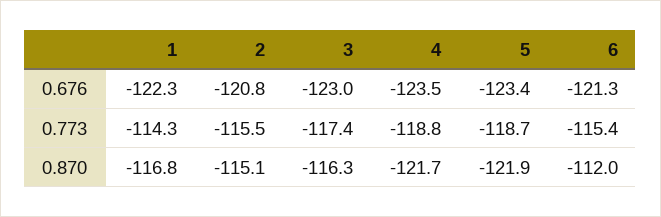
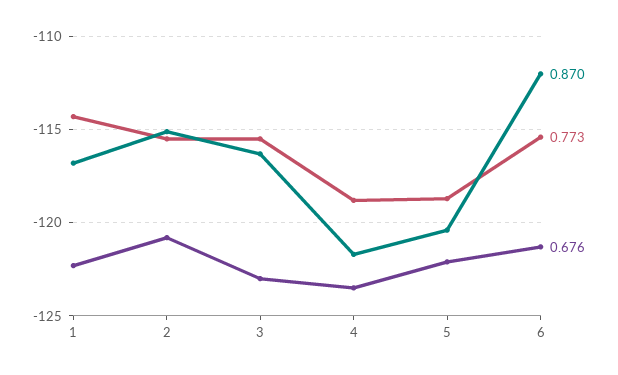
0.676, 5: -123.4 -> -122
0.773, 3: -117.4 -> -115.5
0.870, 5: -121.9 -> -120.5

